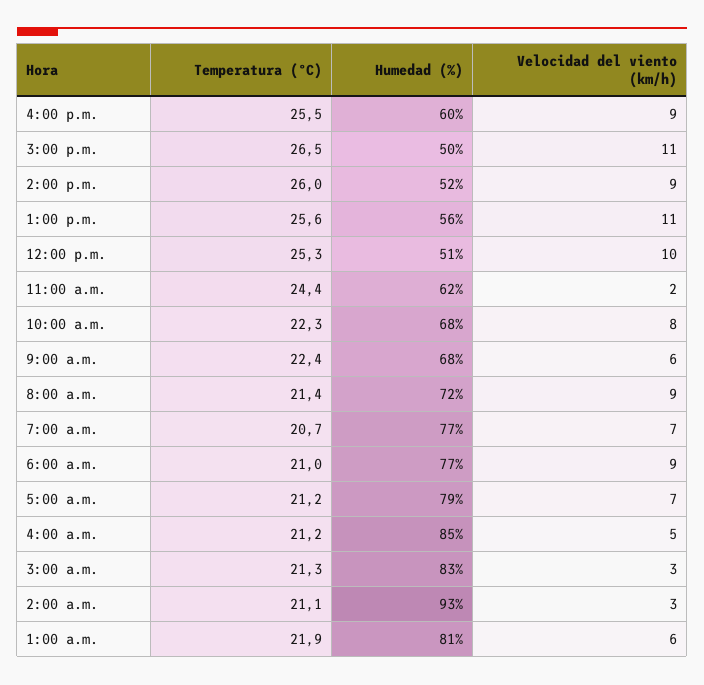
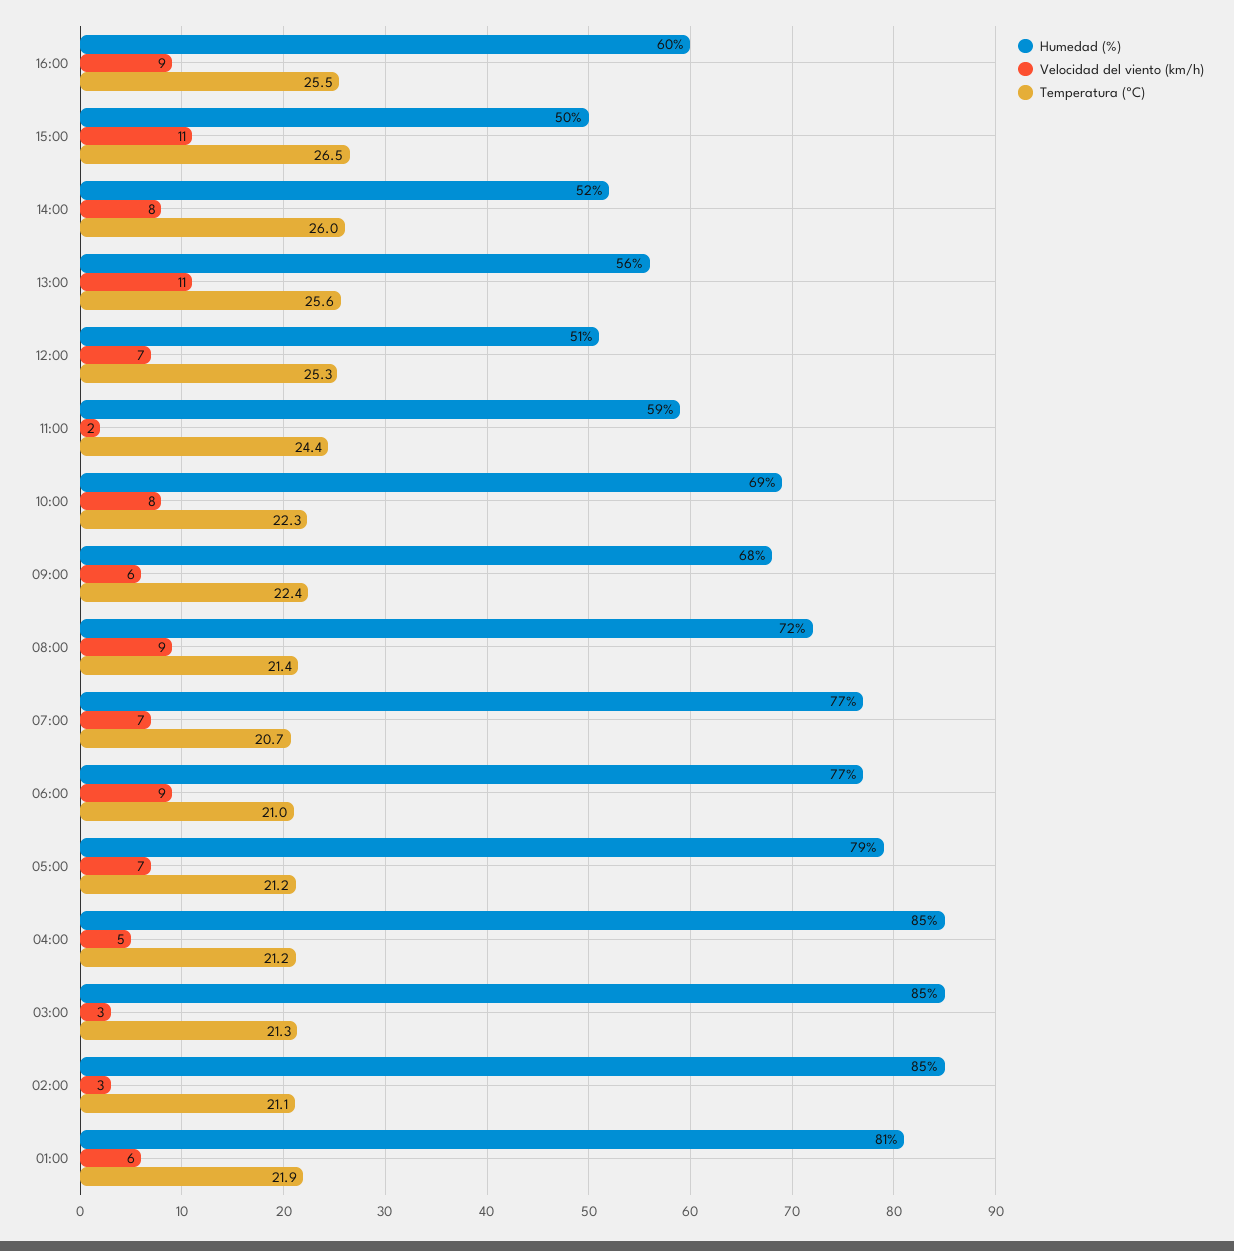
Velocidad del viento (km/h), 2:00 p.m.: 9 -> 8
Velocidad del viento (km/h), 12:00 p.m.: 10 -> 7
Humedad (%), 11:00 a.m.: 62 -> 59
Humedad (%), 10:00 a.m.: 68 -> 69
Humedad (%), 3:00 a.m.: 83 -> 85
Humedad (%), 2:00 a.m.: 93 -> 85

